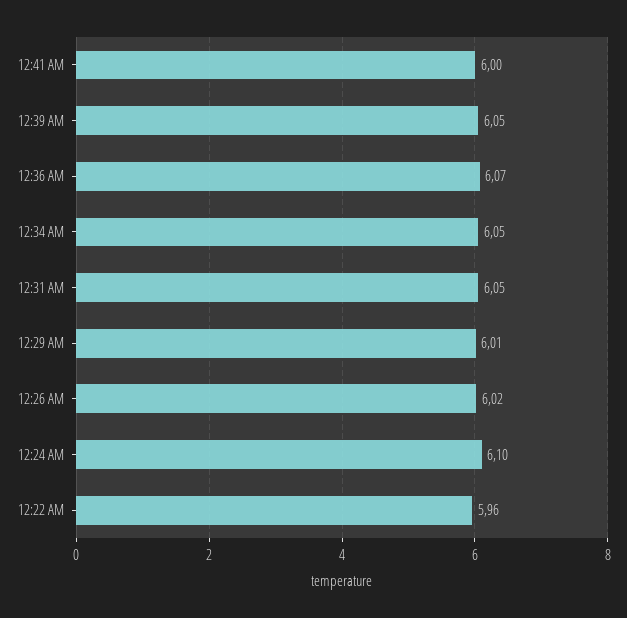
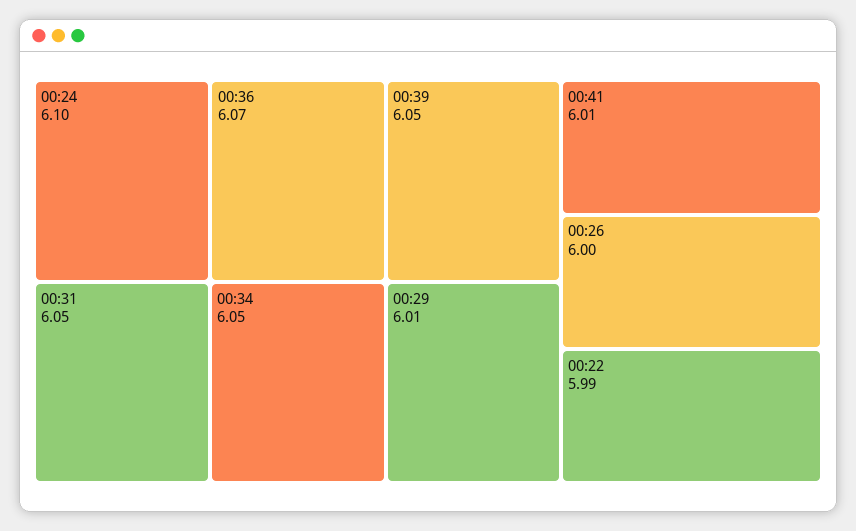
12:41 AM: 6 -> 6.01
12:26 AM: 6.02 -> 6
12:22 AM: 5.96 -> 5.99

